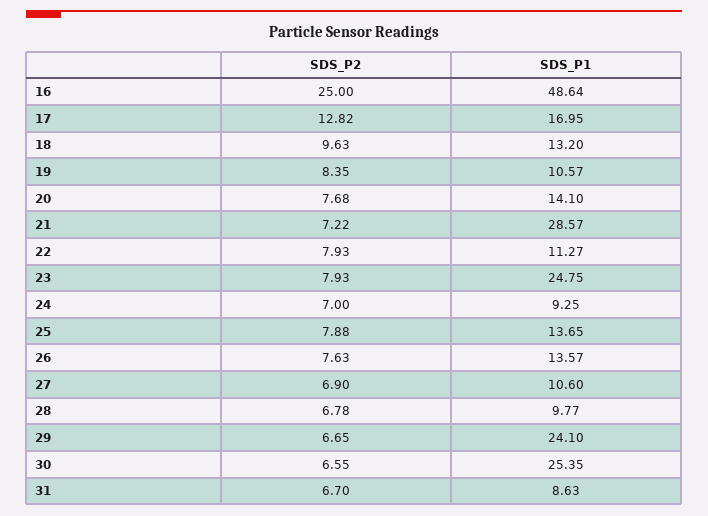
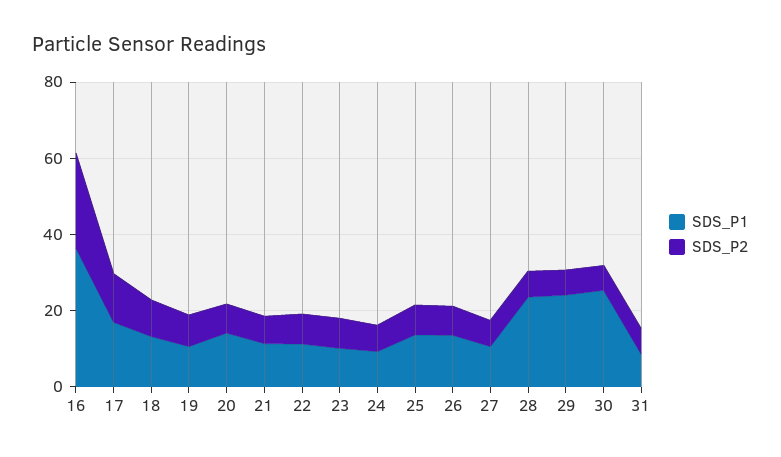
SDS_P1, 16: 48.64 -> 35
SDS_P1, 21: 28.57 -> 10
SDS_P1, 23: 24.75 -> 10
SDS_P1, 28: 9.77 -> 25

